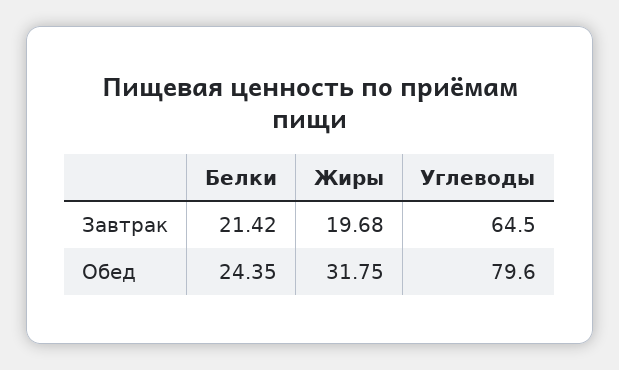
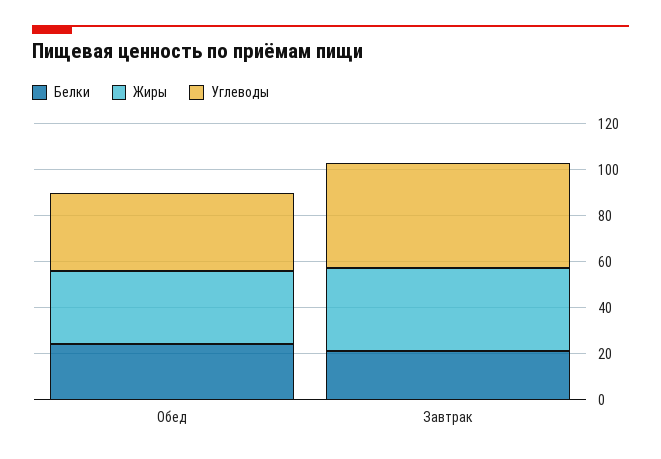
Жиры, Завтрак: 19.68 -> 35
Углеводы, Завтрак: 64.5 -> 45
Углеводы, Обед: 79.6 -> 35

